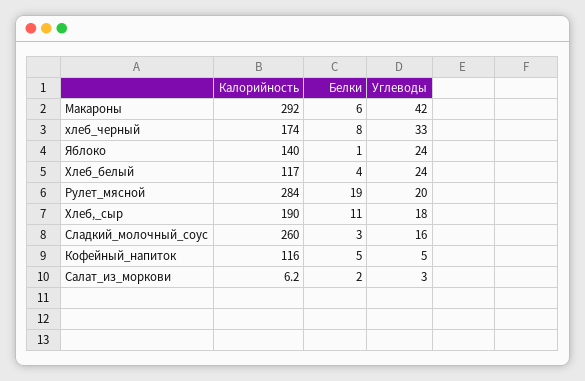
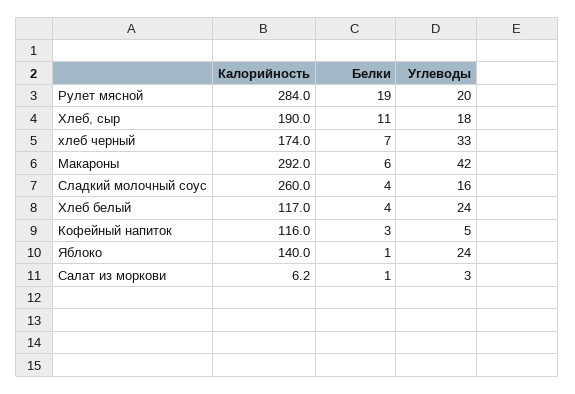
Белки, хлеб_черный: 8 -> 7
Белки, Сладкий_молочный_соус: 3 -> 4
Белки, Кофейный_напиток: 5 -> 3
Белки, Салат_из_моркови: 2 -> 1

